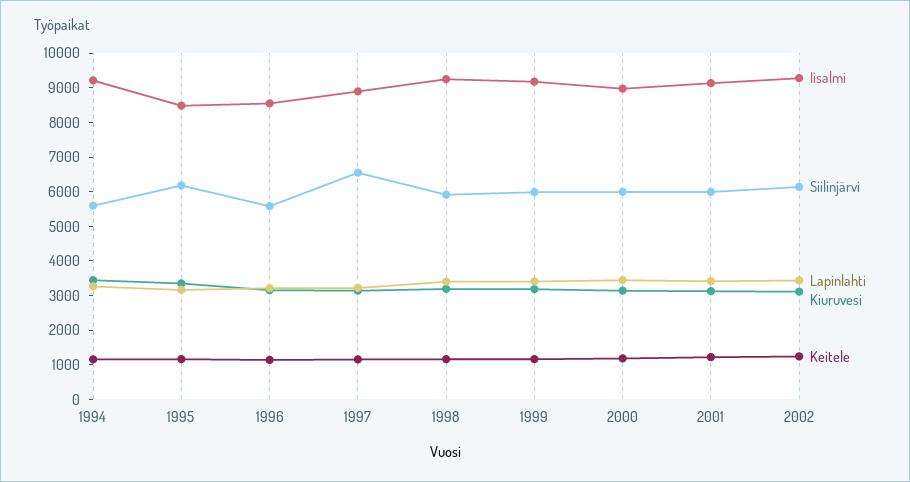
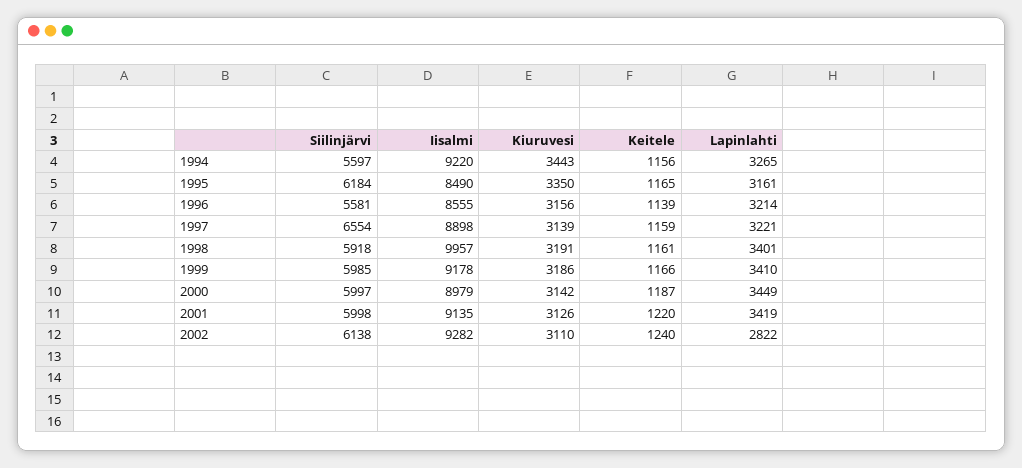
Iisalmi, 1998: 9250 -> 9957
Lapinlahti, 2002: 3500 -> 2822

